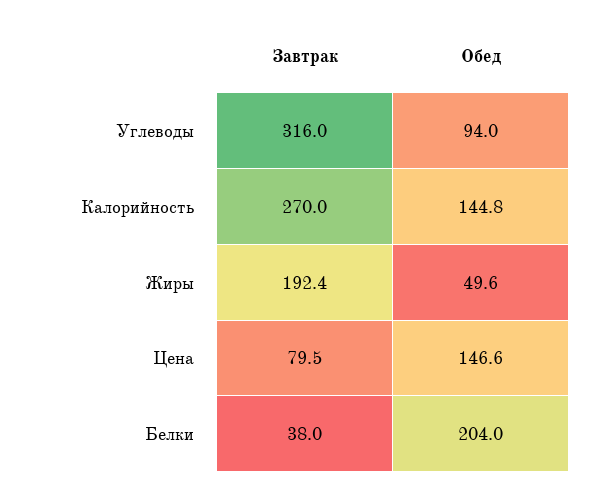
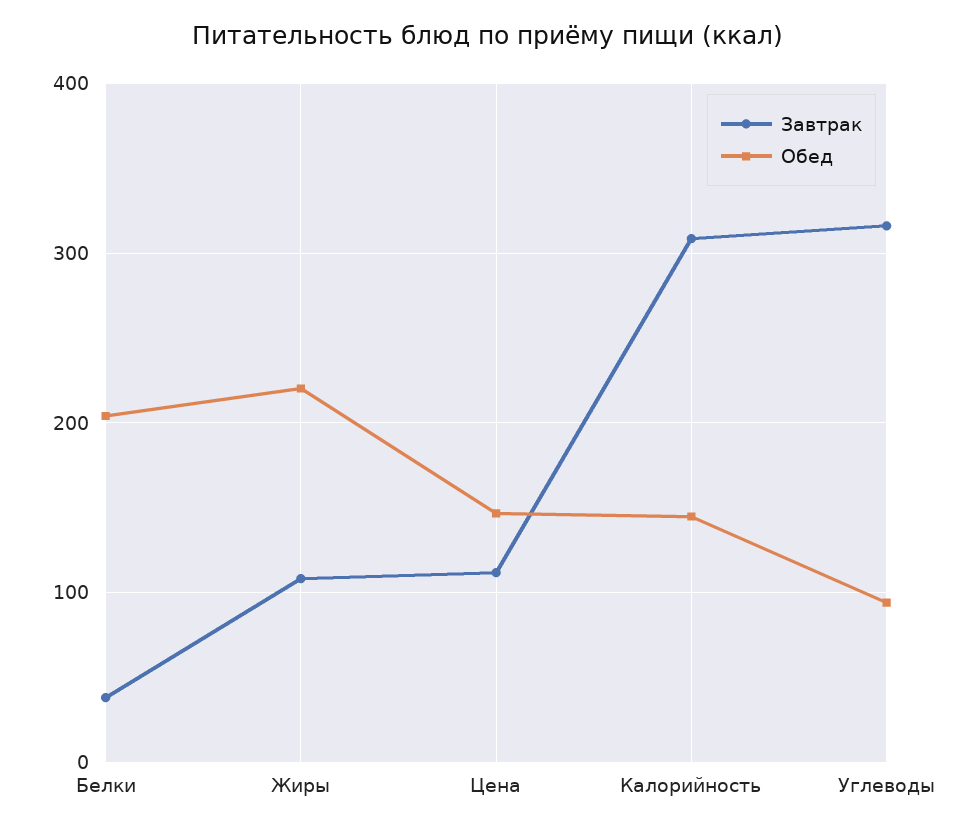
Завтрак, Калорийность: 270 -> 310
Завтрак, Жиры: 192.4 -> 110
Обед, Жиры: 49.6 -> 220
Завтрак, Цена: 79.5 -> 110

